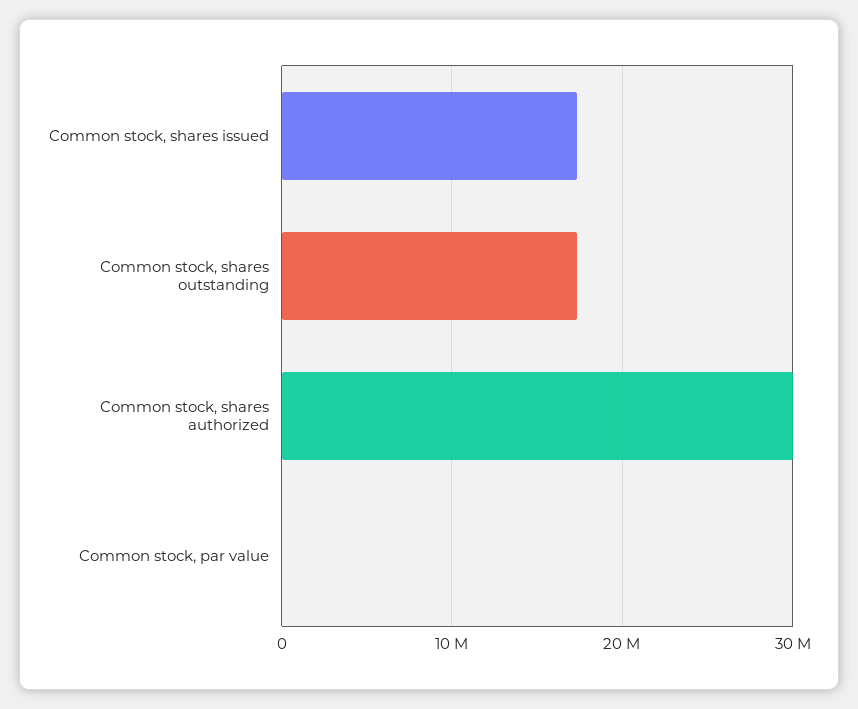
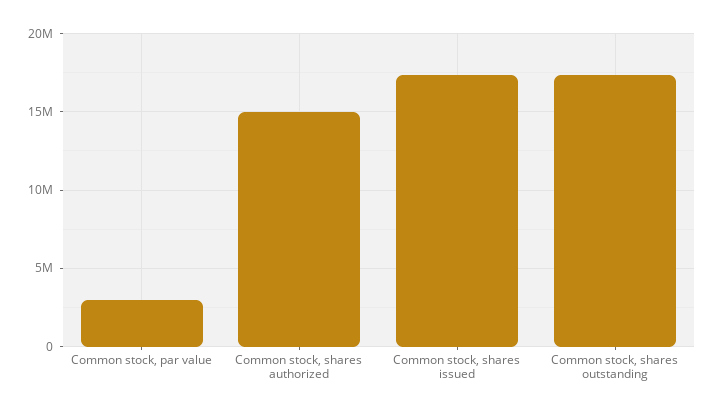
Common stock, shares authorized: 30000000 -> 15000000
Common stock, par value: 0 -> 3000000

